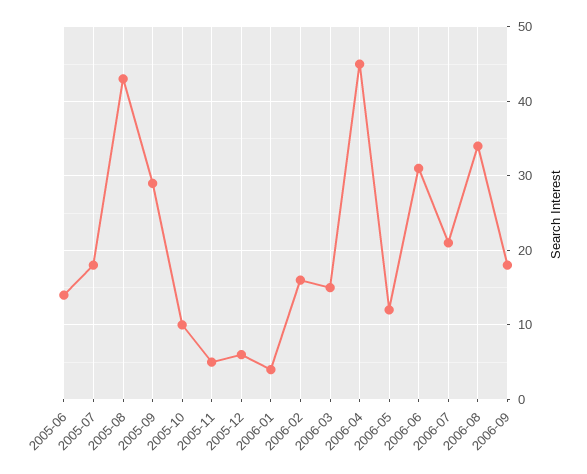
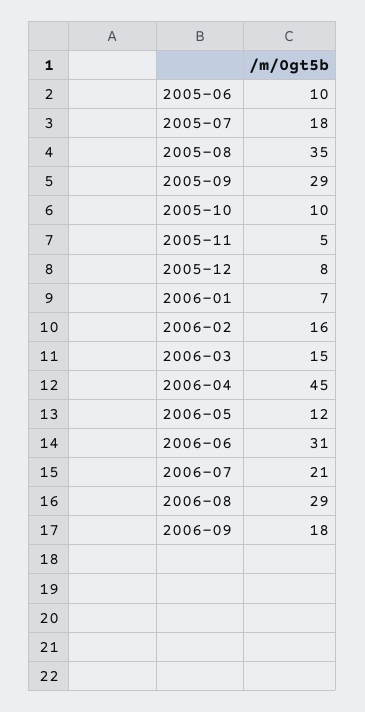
2005-06: 14 -> 10
2005-08: 43 -> 35
2005-12: 6 -> 8
2006-01: 4 -> 7
2006-08: 34 -> 29

